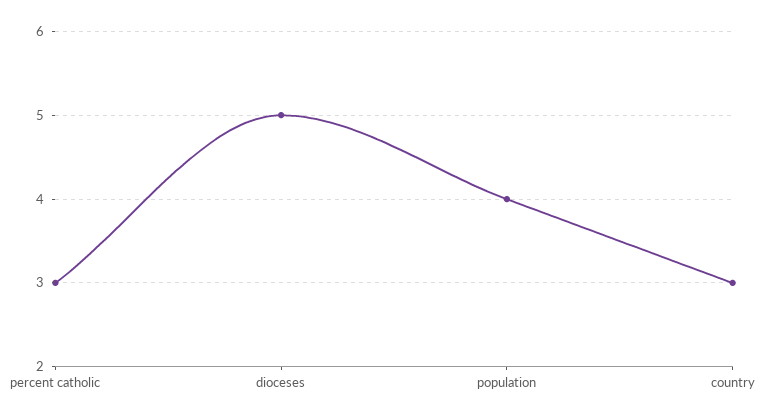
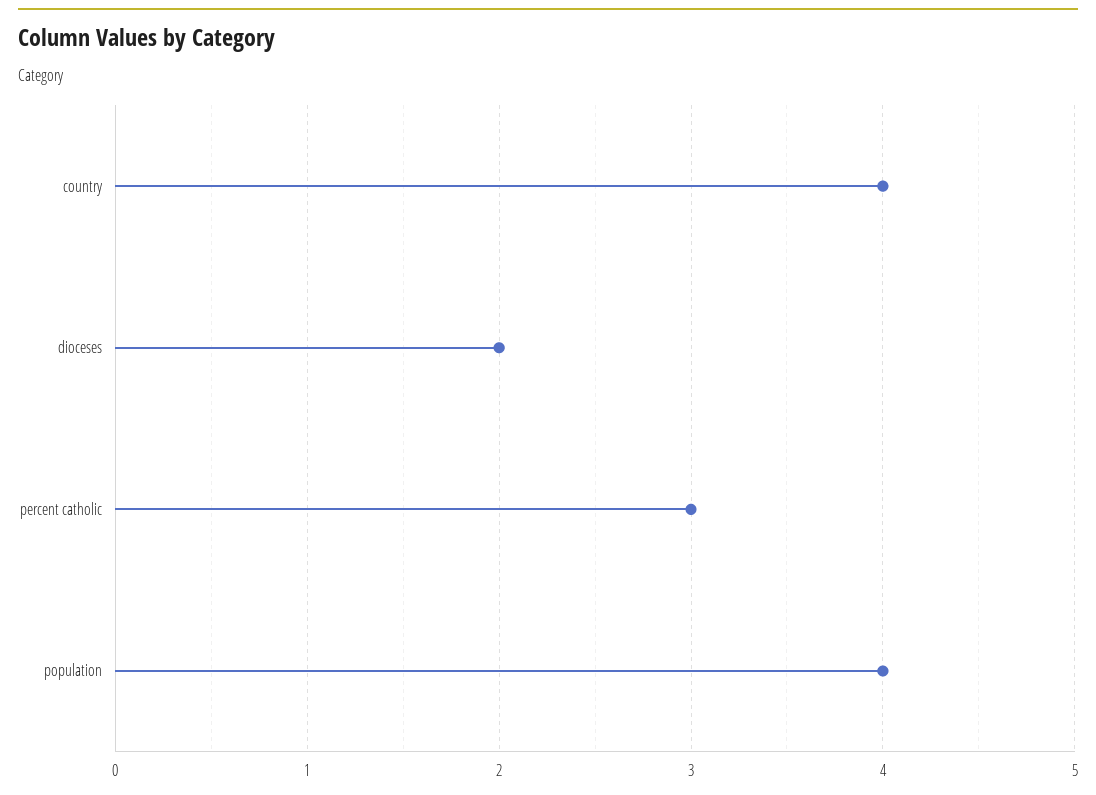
dioceses: 5 -> 2
country: 3 -> 4

